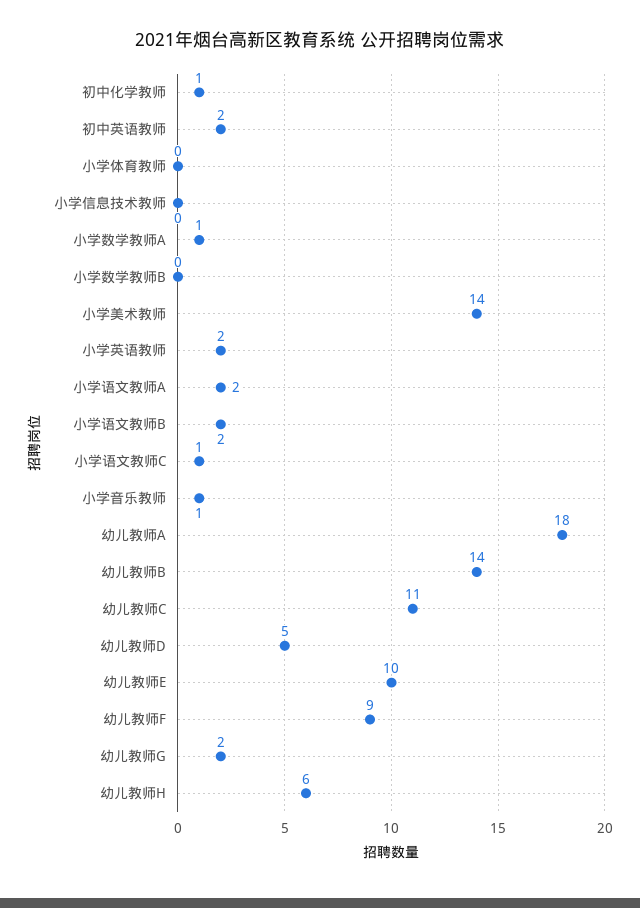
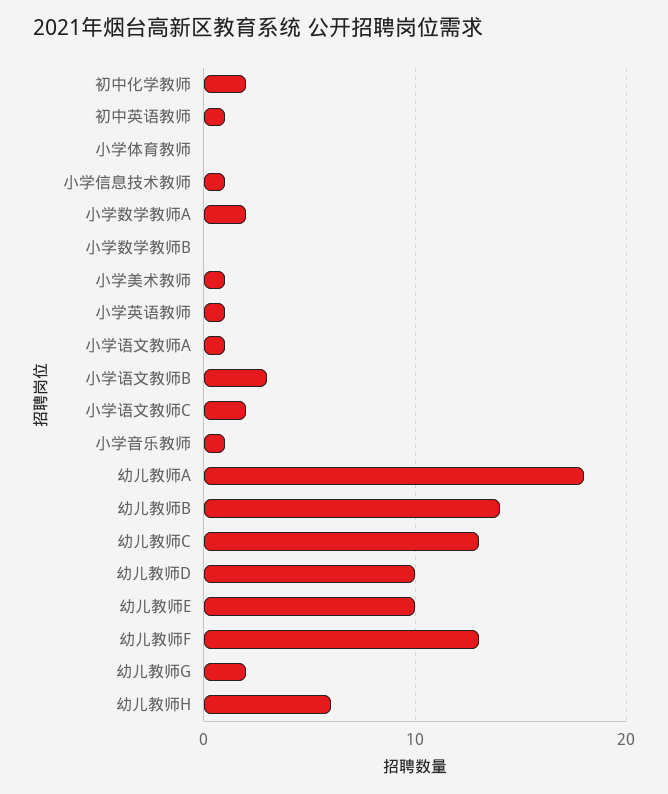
初中化学教师: 1 -> 2
初中英语教师: 2 -> 1
小学信息技术教师: 0 -> 1
小学数学教师A: 1 -> 2
小学美术教师: 14 -> 1
小学英语教师: 2 -> 1
小学语文教师A: 2 -> 1
小学语文教师B: 2 -> 3
小学语文教师C: 1 -> 2
幼儿教师C: 11 -> 13
幼儿教师D: 5 -> 10
幼儿教师F: 9 -> 13

